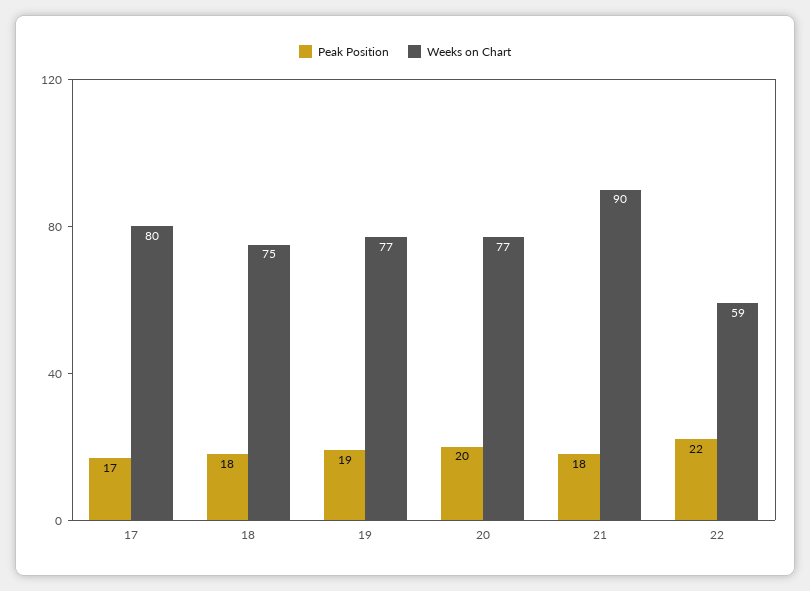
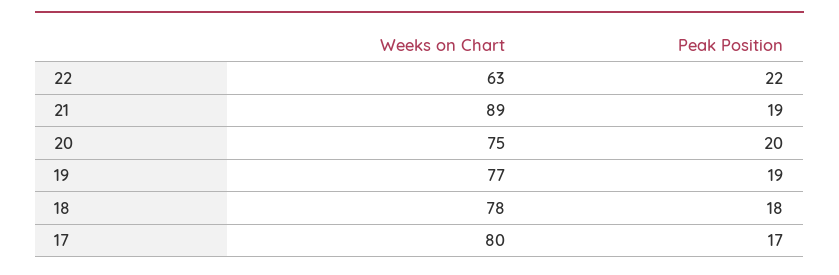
Weeks on Chart, 18: 75 -> 78
Weeks on Chart, 20: 77 -> 75
Peak Position, 21: 18 -> 19
Weeks on Chart, 21: 90 -> 89
Weeks on Chart, 22: 59 -> 63

